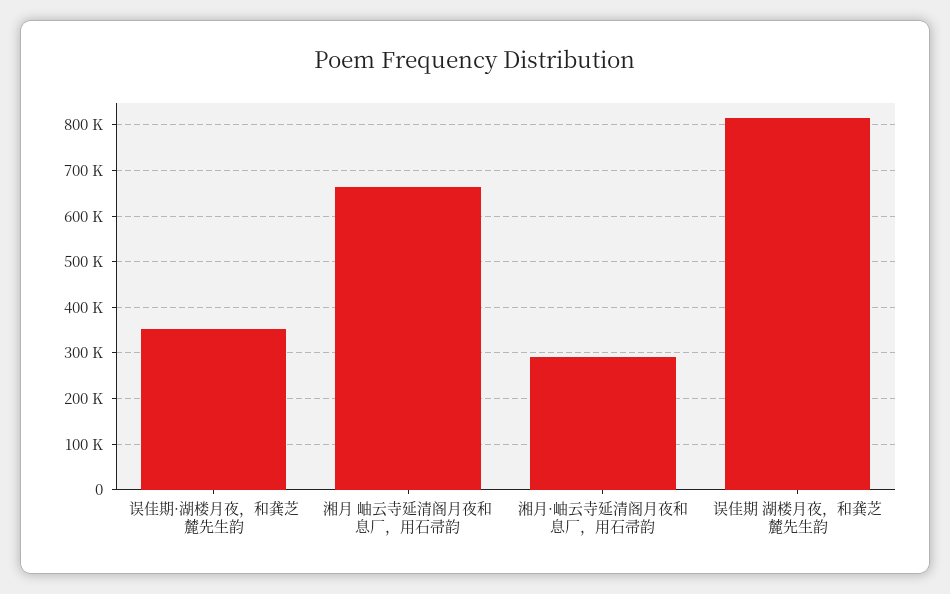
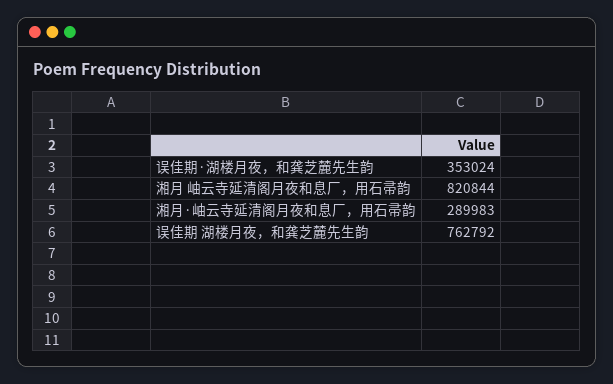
湘月 岫云寺延清阁月夜和息厂，用石帚韵: 660000 -> 820844
误佳期 湖楼月夜，和龚芝麓先生韵: 820000 -> 762792

